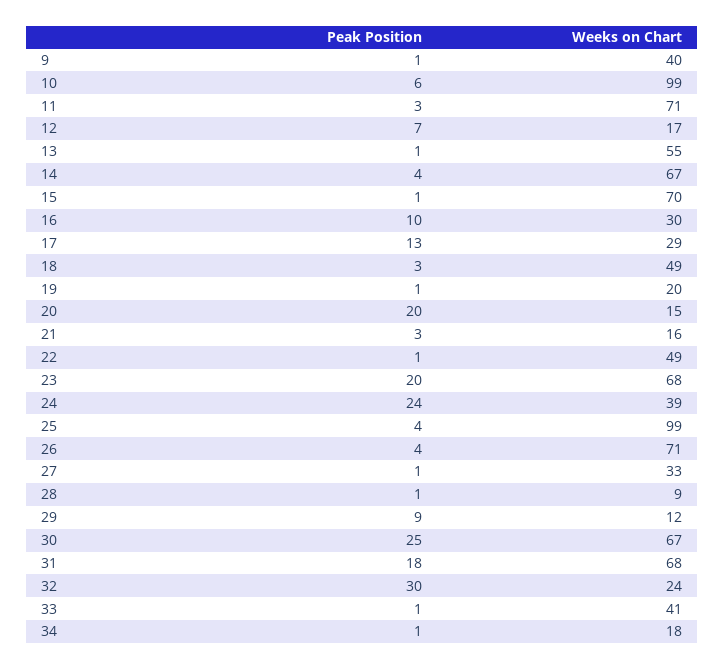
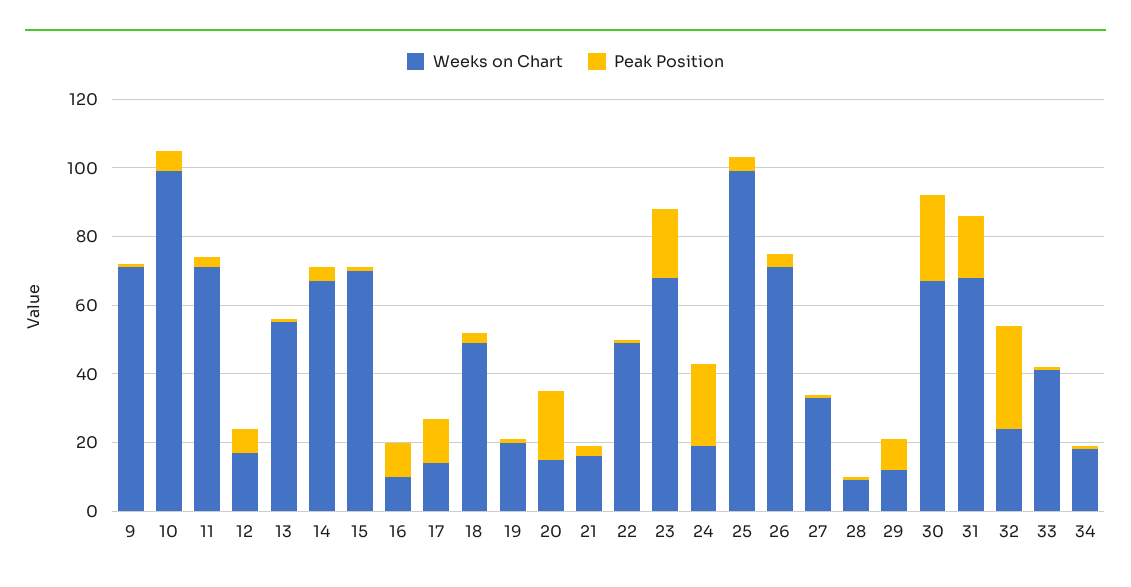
Weeks on Chart, 9: 40 -> 70
Weeks on Chart, 16: 30 -> 10
Weeks on Chart, 17: 29 -> 15
Weeks on Chart, 24: 39 -> 20

